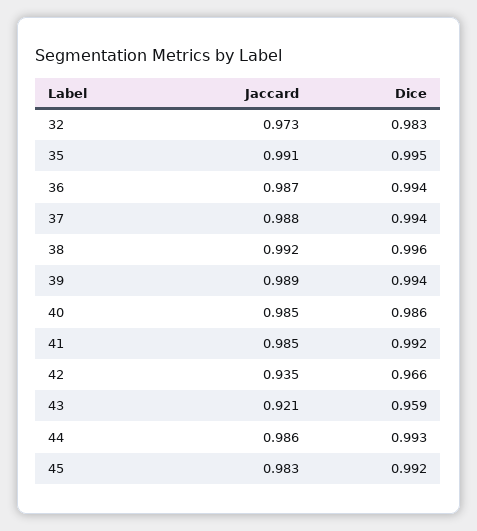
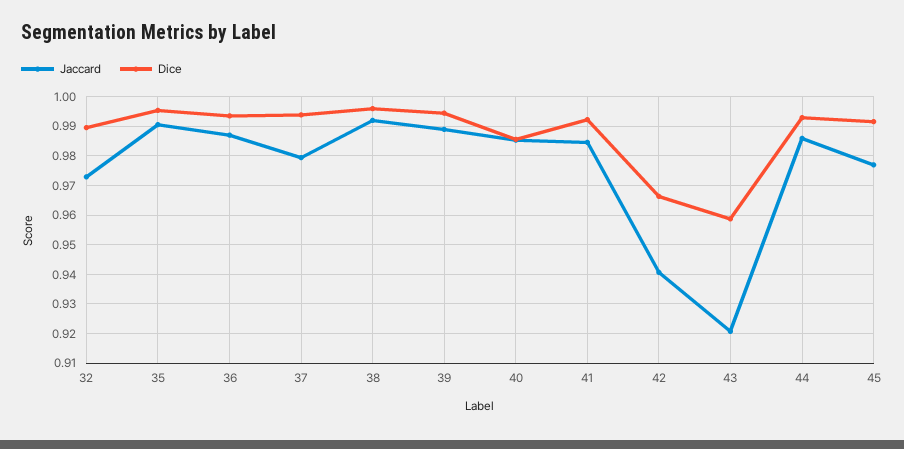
Dice, 32: 0.983 -> 0.99
Jaccard, 37: 0.988 -> 0.98
Jaccard, 42: 0.935 -> 0.94
Jaccard, 45: 0.983 -> 0.9775

